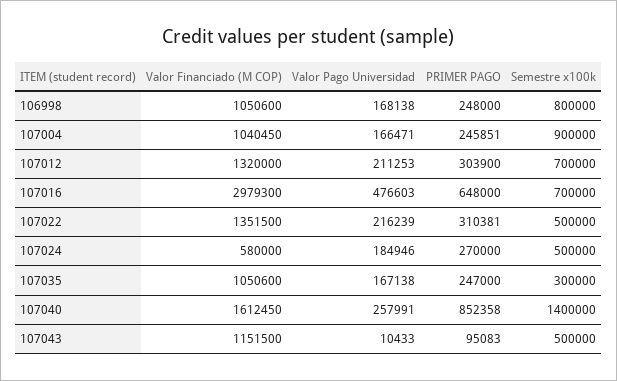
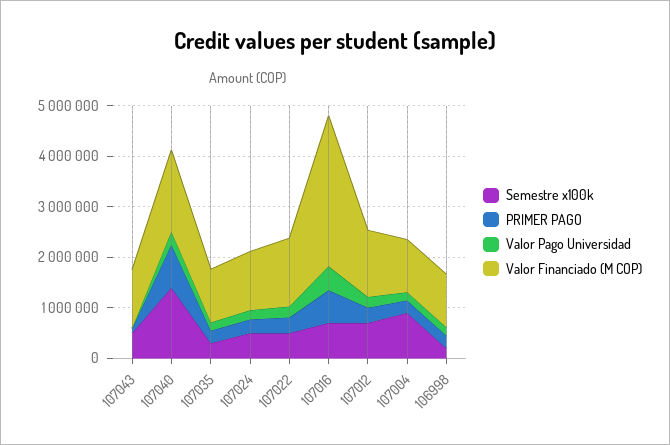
Semestre x100k, 106998: 800000 -> 200000
Valor Financiado (M COP), 107024: 580000 -> 1200000

